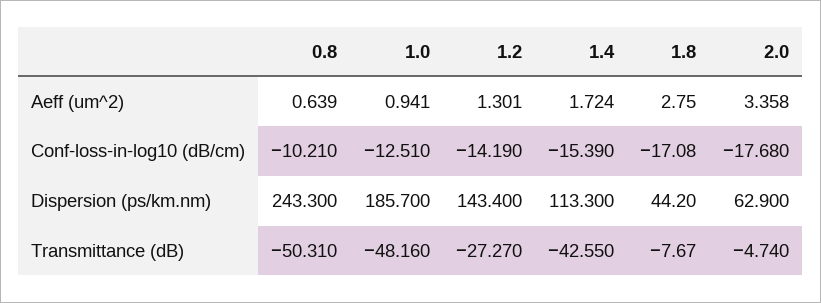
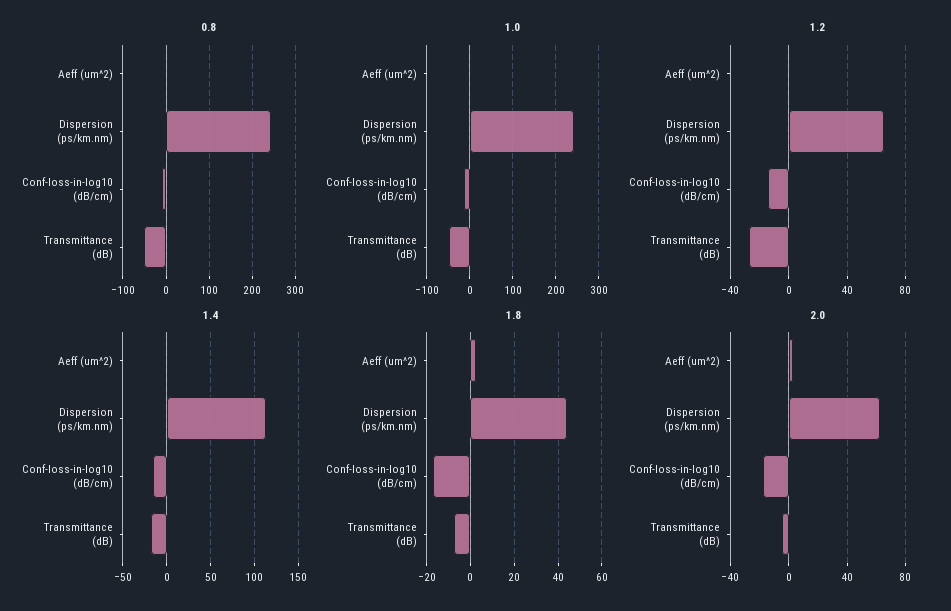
1.0, Dispersion (ps/km.nm): 185.7 -> 240
1.2, Dispersion (ps/km.nm): 143.4 -> 65
1.4, Transmittance (dB): -42.55 -> -20

